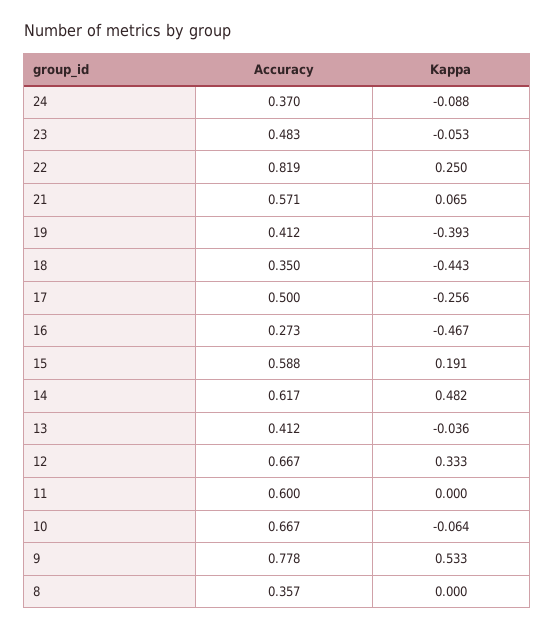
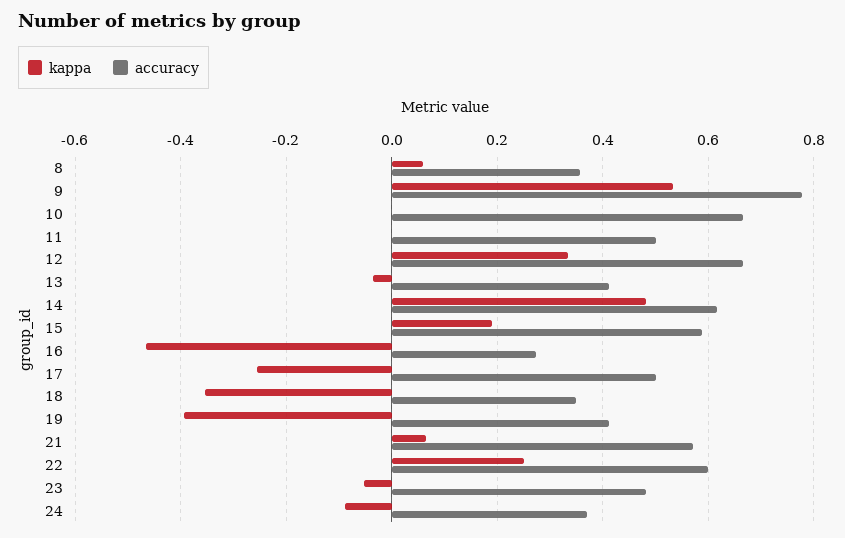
Accuracy, 22: 0.819 -> 0.6
Kappa, 18: -0.443 -> -0.36
Accuracy, 11: 0.6 -> 0.5
Kappa, 10: -0.064 -> 0
Kappa, 8: 0 -> 0.06

